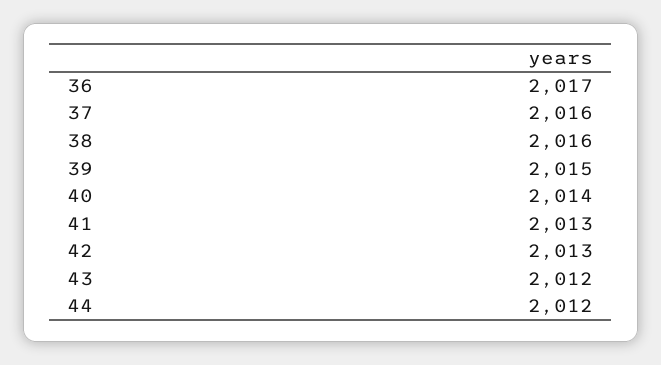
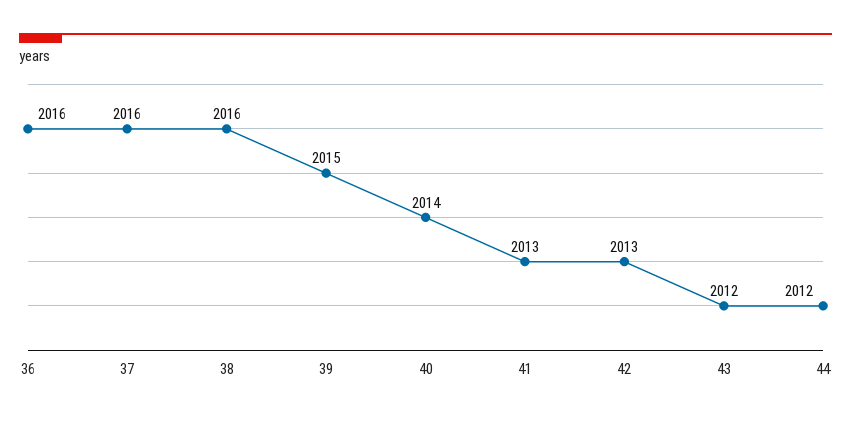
36: 2017 -> 2016

